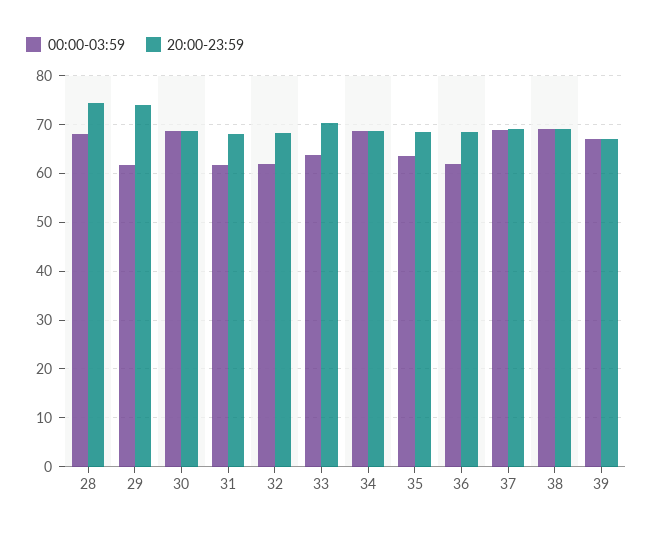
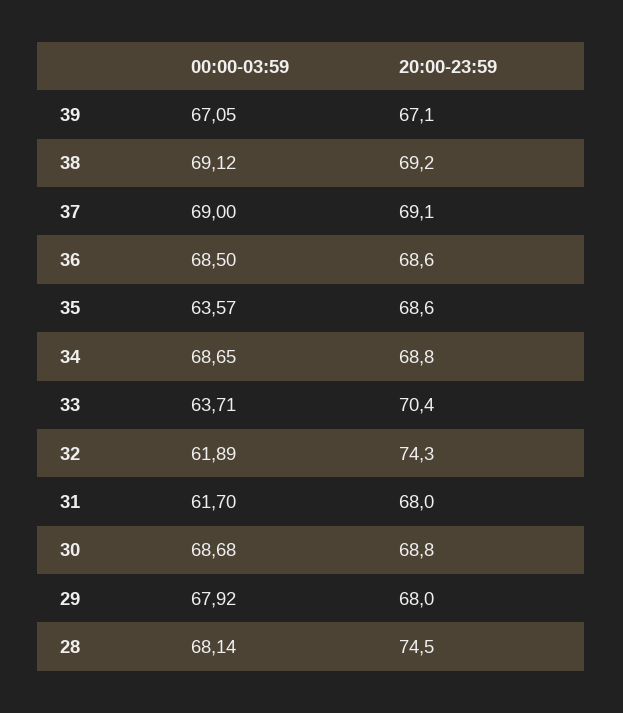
00:00-03:59, 29: 62 -> 67.92
20:00-23:59, 29: 74 -> 68
20:00-23:59, 32: 68 -> 74.3
00:00-03:59, 36: 62 -> 68.5

